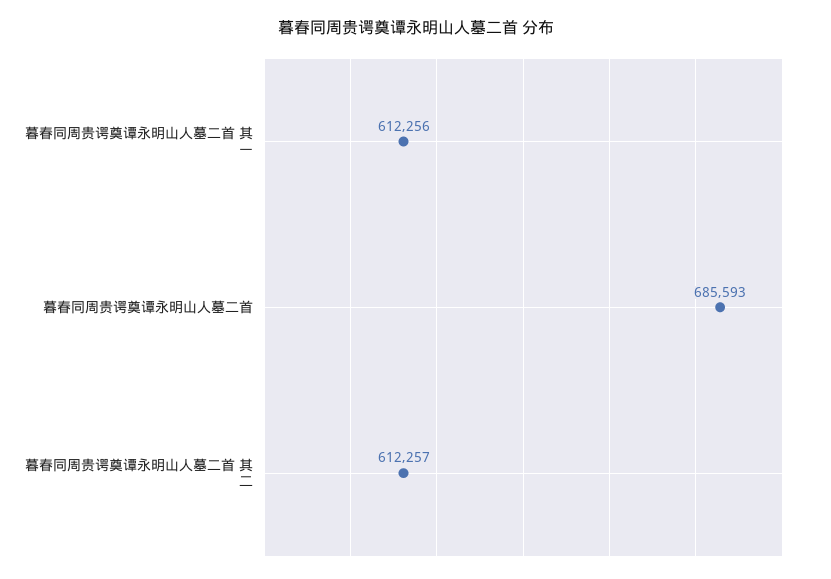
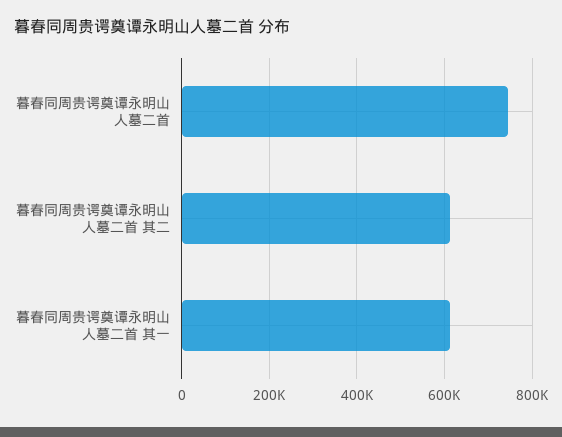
暮春同周贵谔奠谭永明山人墓二首: 685593 -> 740000

